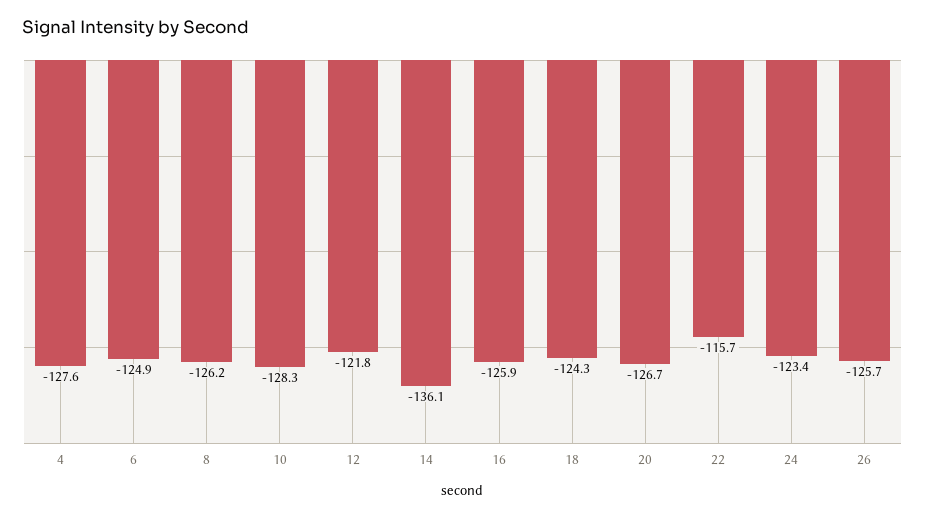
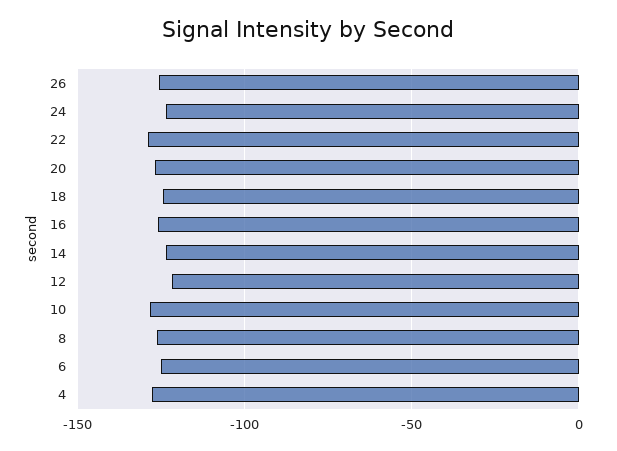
14: -136.1 -> -125
22: -115.7 -> -130

